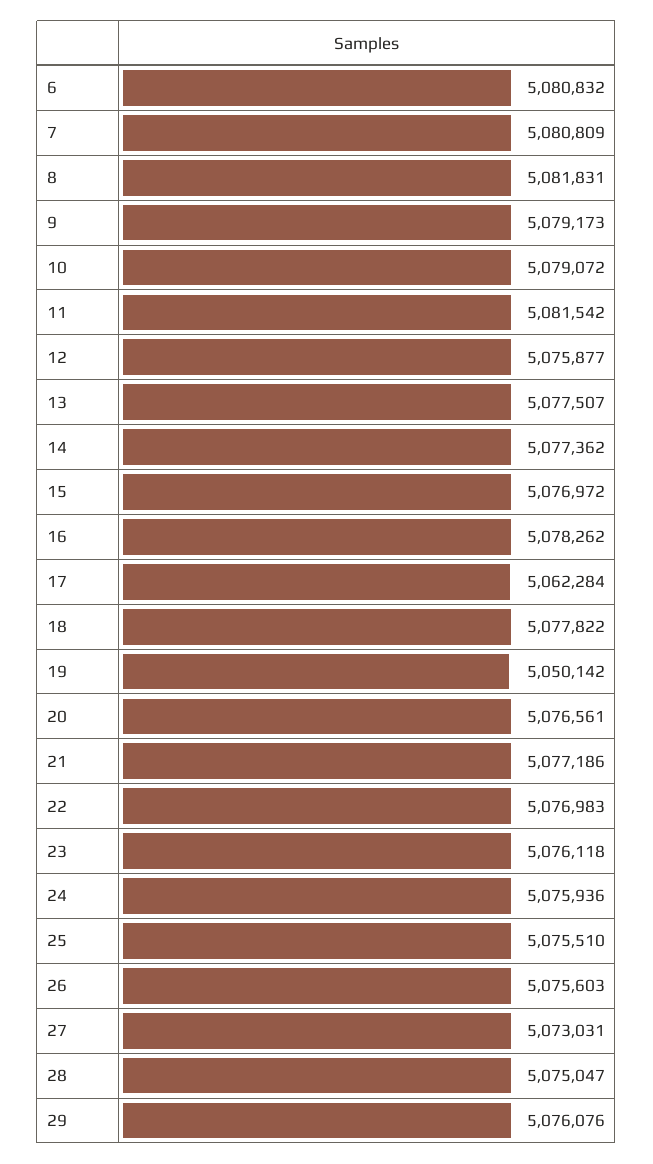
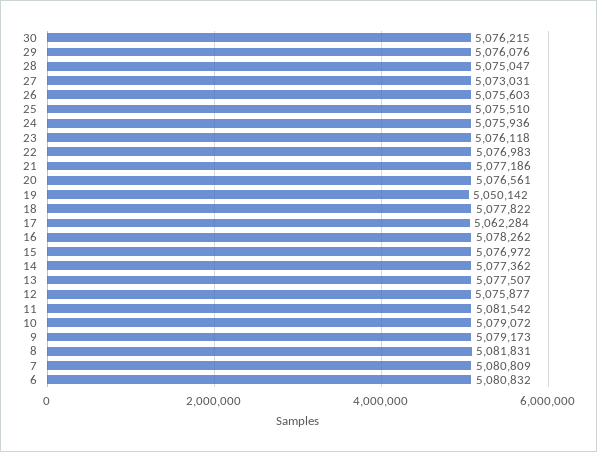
30: none -> 5076215

